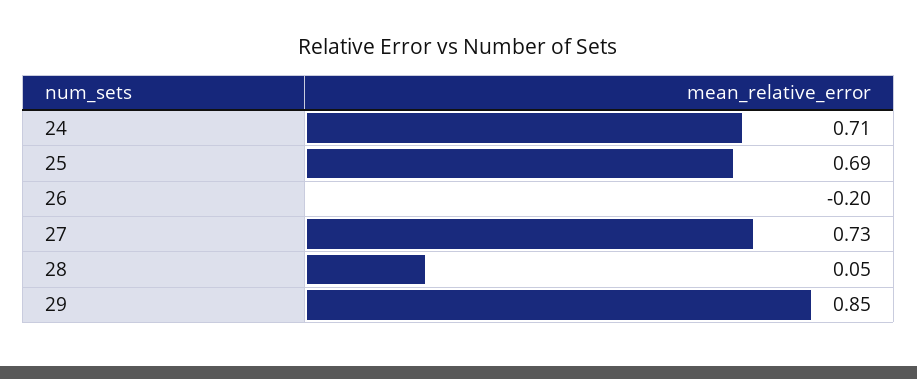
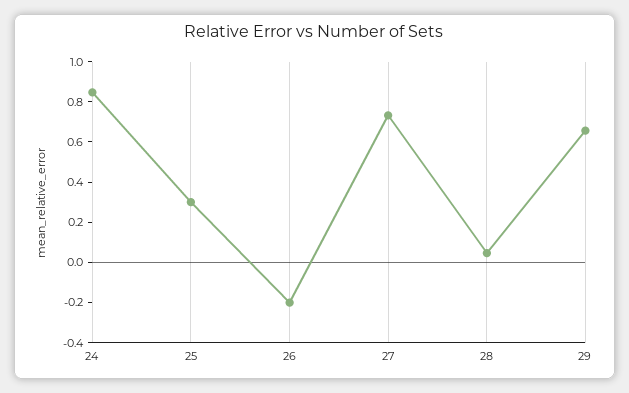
24: 0.71 -> 0.85
25: 0.69 -> 0.3
29: 0.85 -> 0.65

